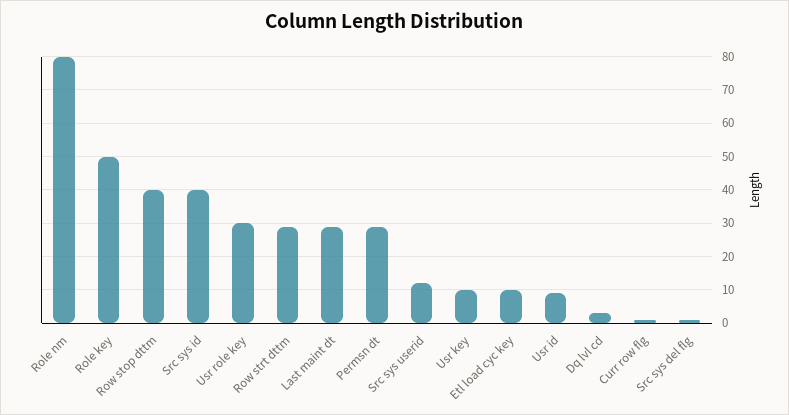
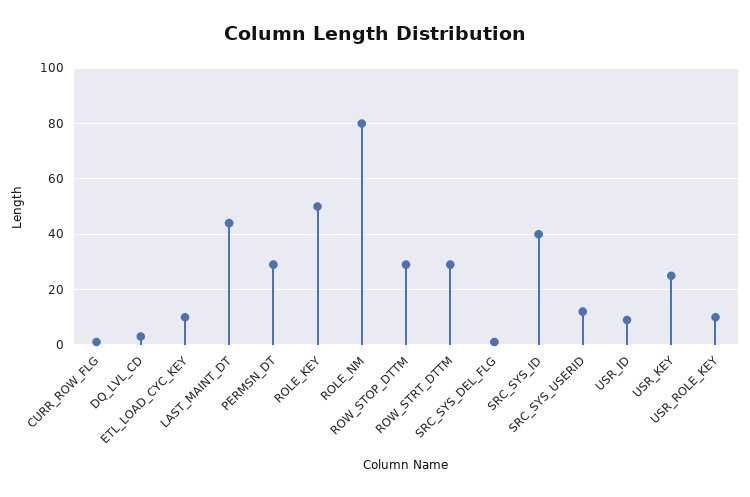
Row stop dttm: 40 -> 30
Usr role key: 30 -> 10
Last maint dt: 30 -> 45
Usr key: 10 -> 25

